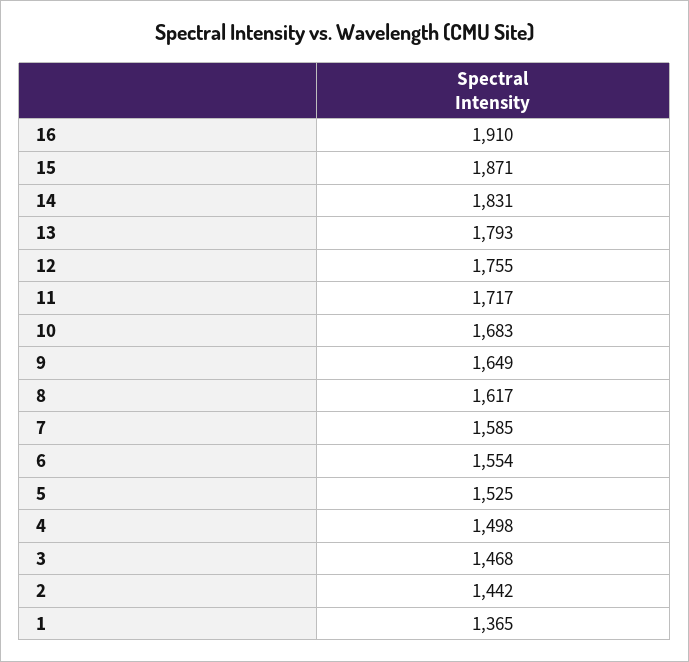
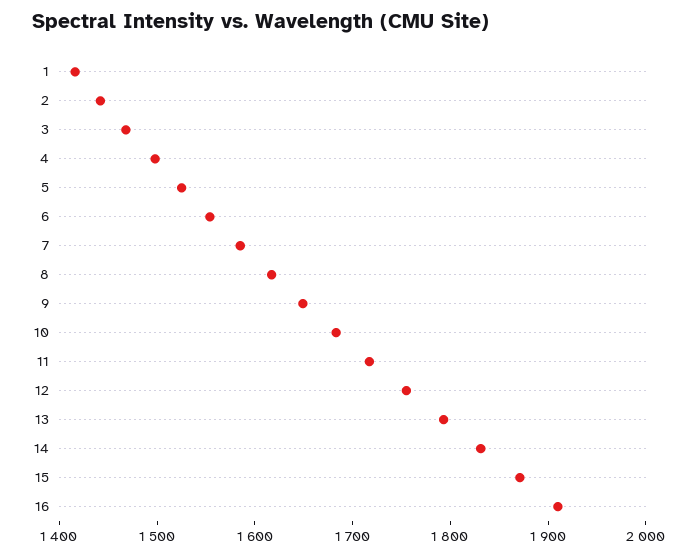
1: 1365 -> 1420

